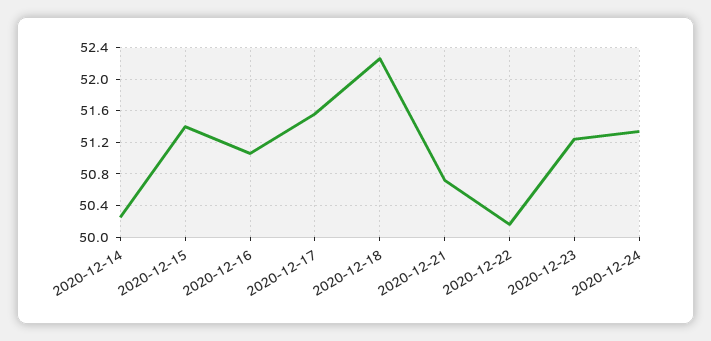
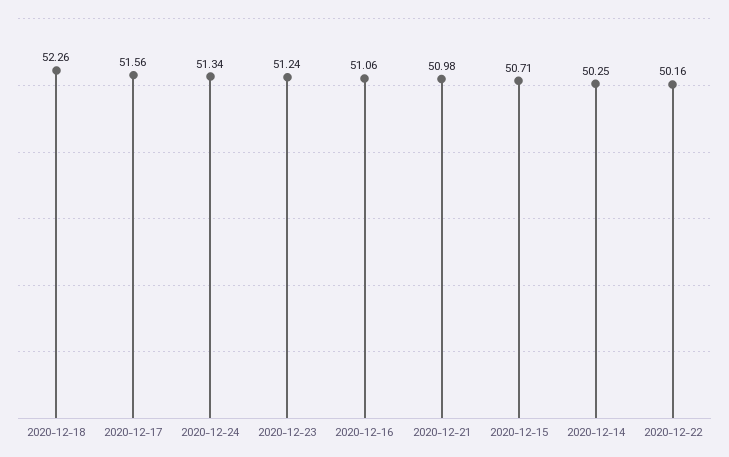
2020-12-15: 51.4 -> 50.71
2020-12-21: 50.7 -> 50.98

